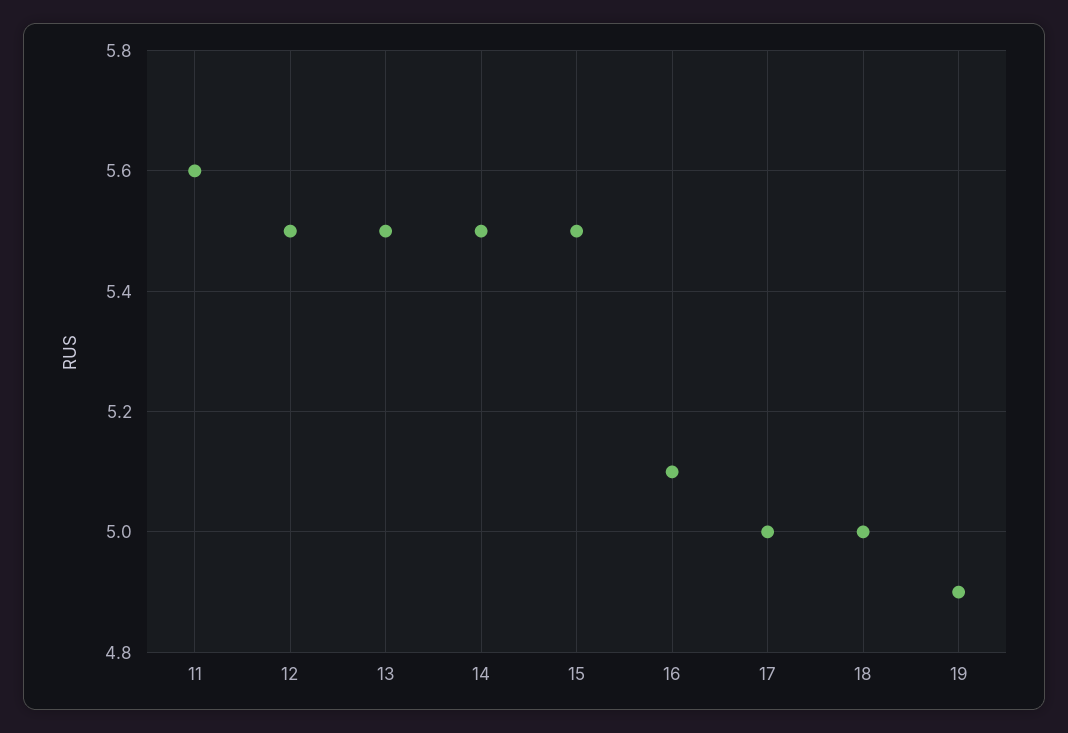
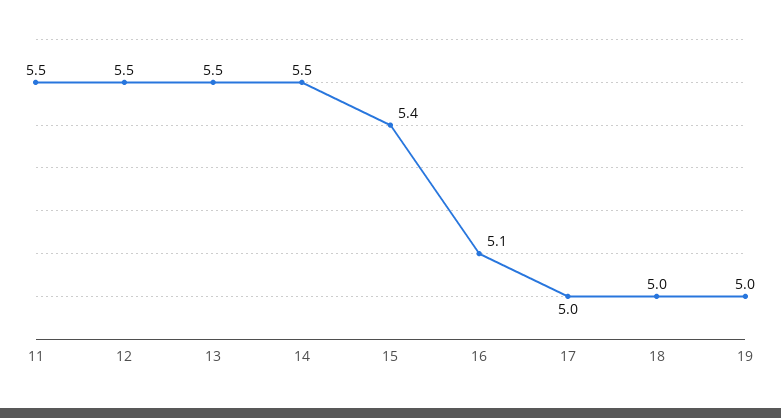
11: 5.6 -> 5.5
15: 5.5 -> 5.4
19: 4.9 -> 5

